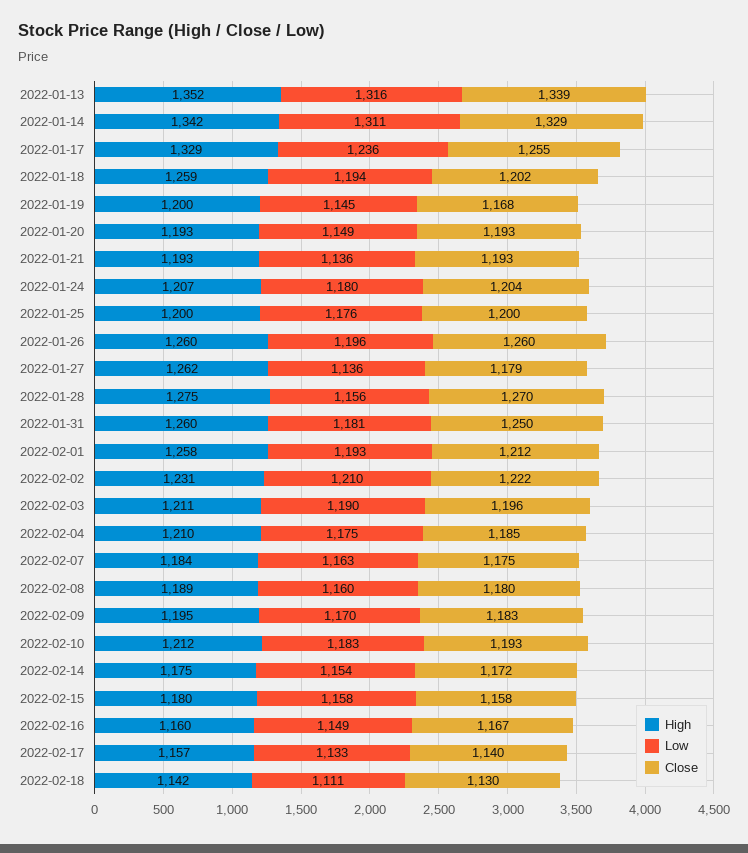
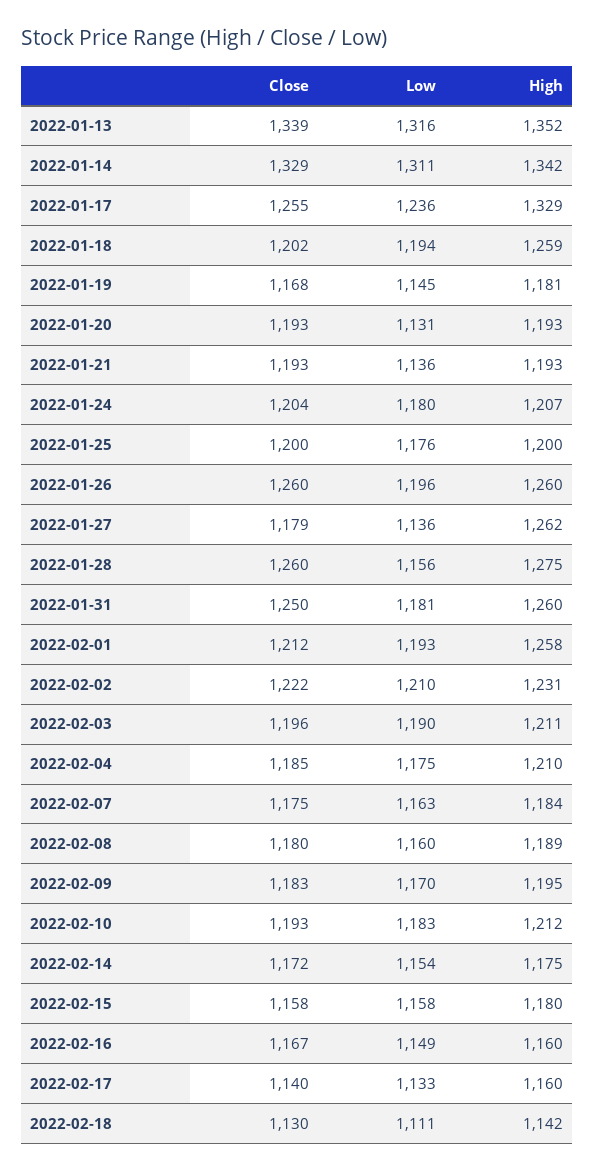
High, 2022-01-19: 1200 -> 1181
Low, 2022-01-20: 1149 -> 1131
Close, 2022-01-28: 1270 -> 1260
High, 2022-02-17: 1157 -> 1160

